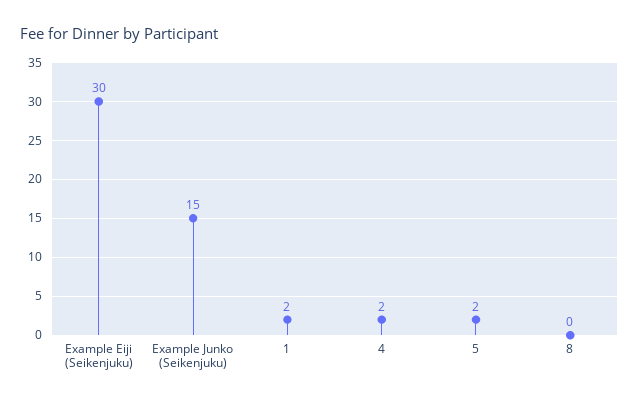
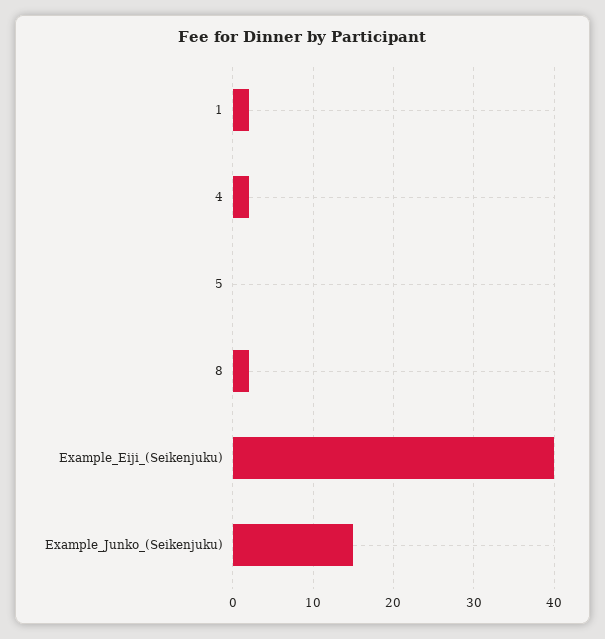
Example Eiji (Seikenjuku): 30 -> 40
5: 2 -> 0
8: 0 -> 2

